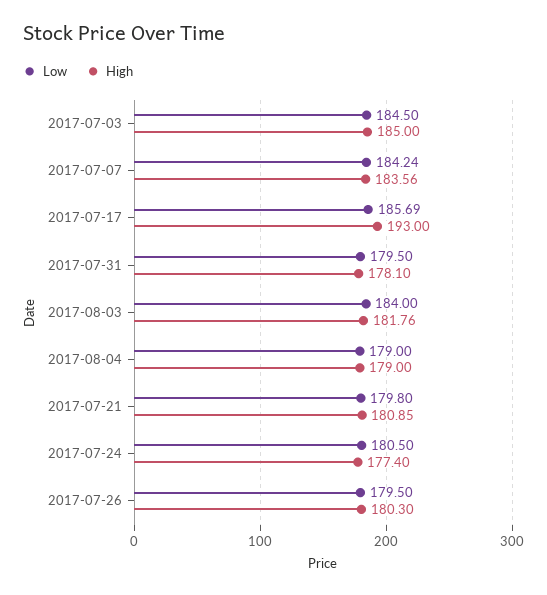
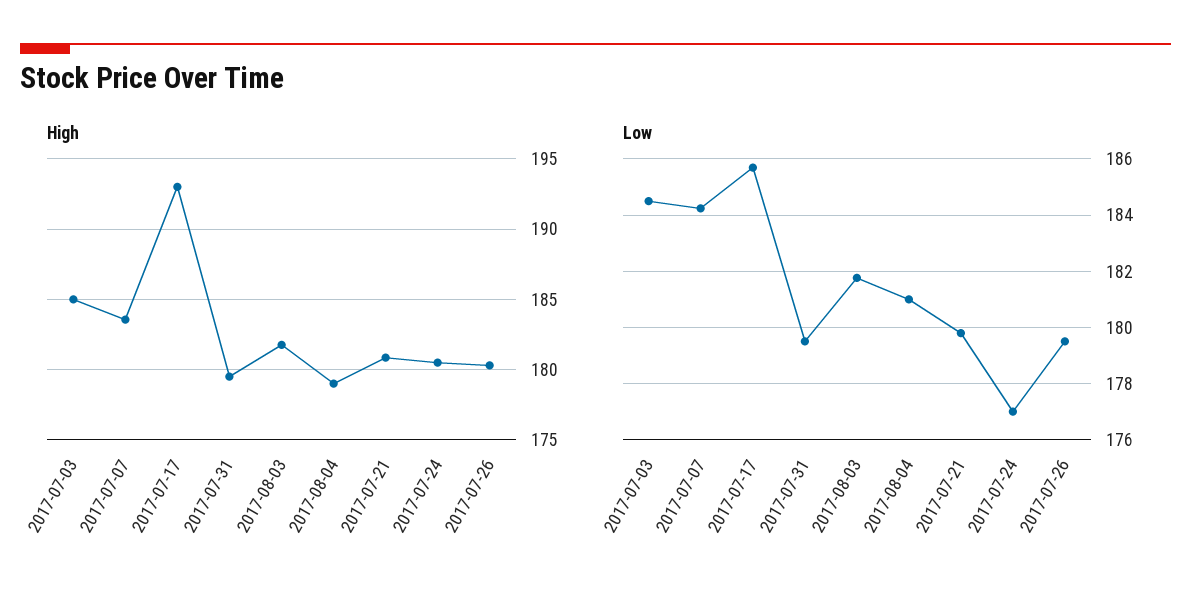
High, 2017-07-31: 178.1 -> 179.5
Low, 2017-08-03: 184 -> 181.75
Low, 2017-08-04: 179 -> 181
Low, 2017-07-24: 180.5 -> 177
High, 2017-07-24: 177.4 -> 180.5

